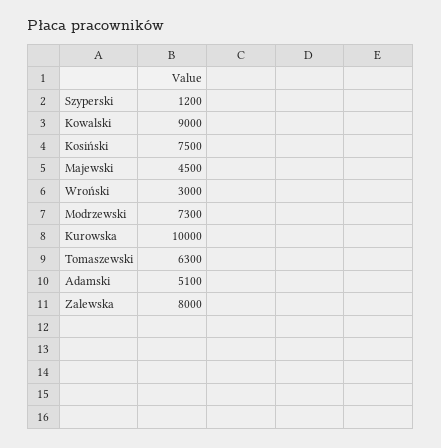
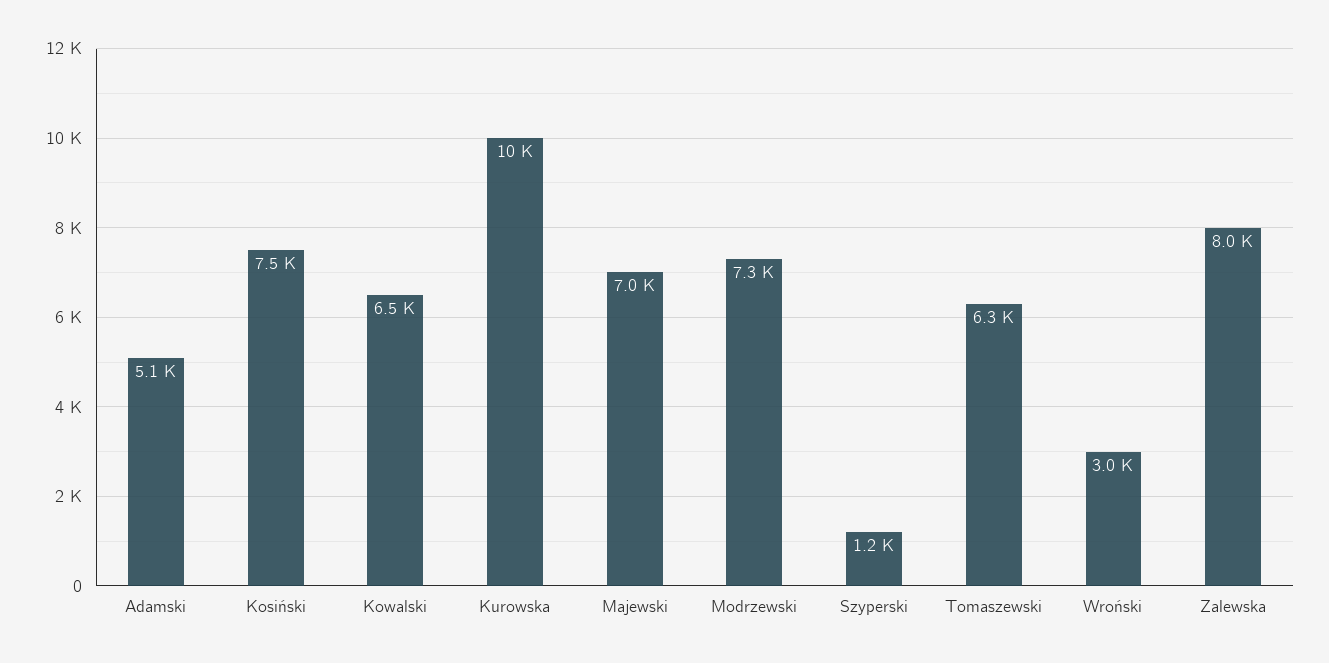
Kowalski: 9000 -> 6500
Majewski: 4500 -> 7000

